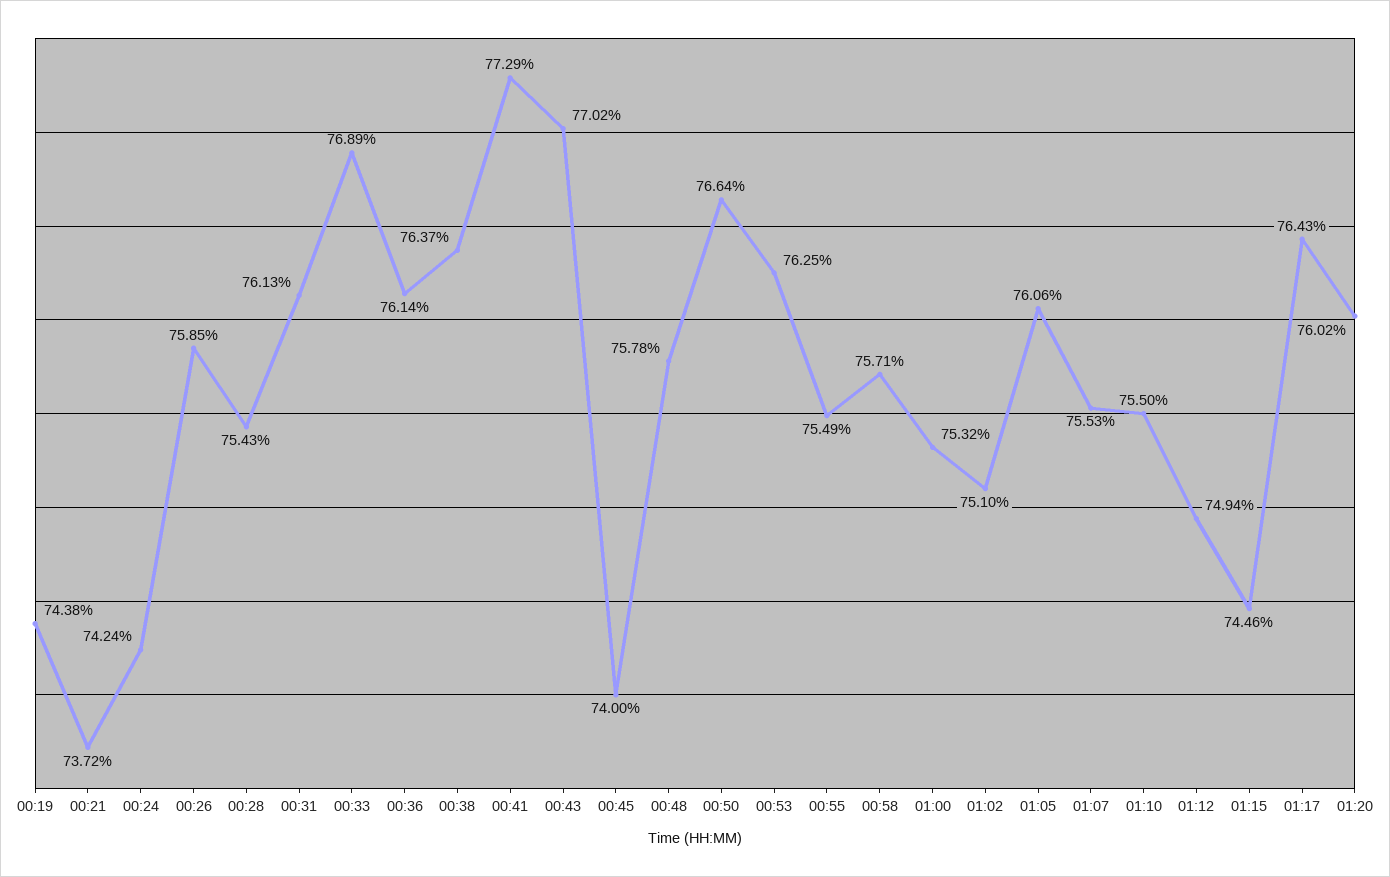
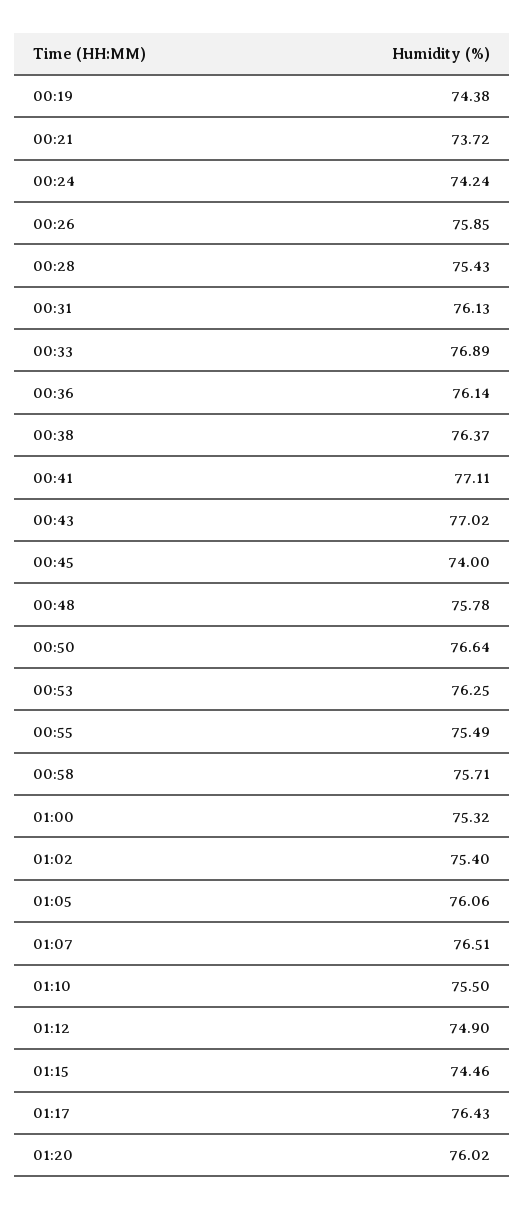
00:41: 77.29 -> 77.11
01:02: 75.1 -> 75.4
01:07: 75.53 -> 76.51
01:12: 74.94 -> 74.9

